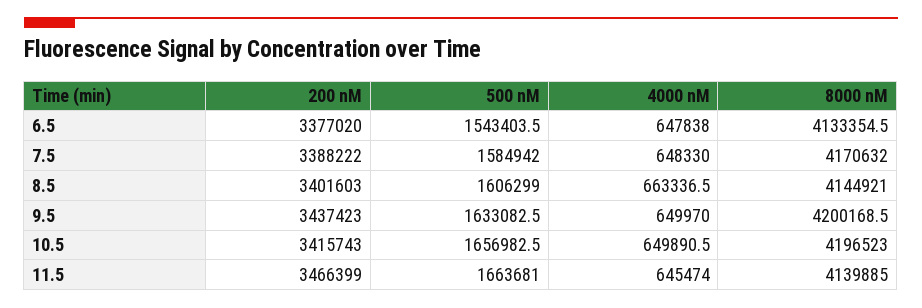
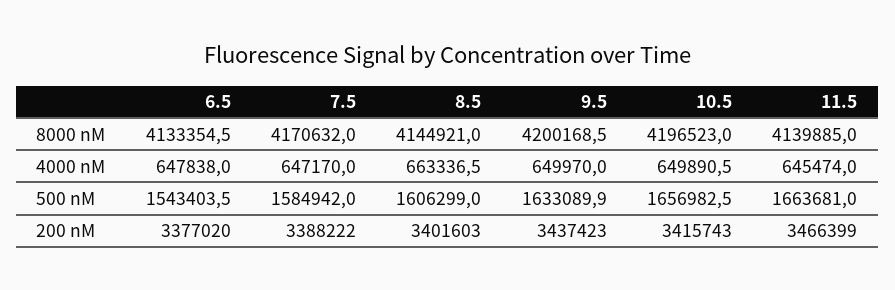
4000 nM, 7.5: 648330 -> 647170
500 nM, 9.5: 1633082.5 -> 1633089.9

